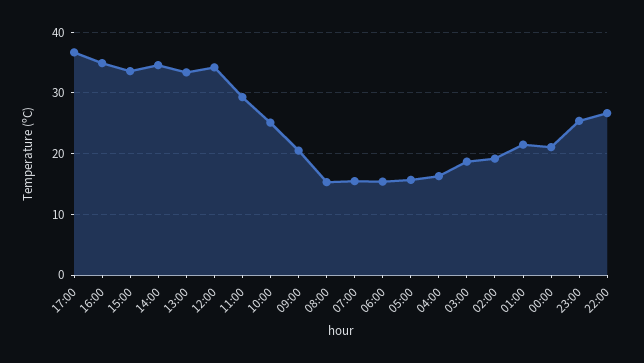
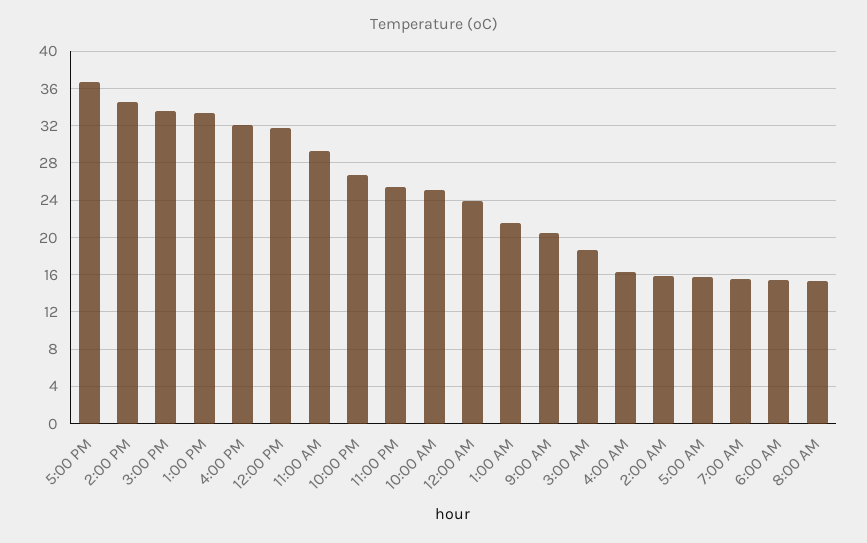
16:00: 35 -> 32
12:00: 34 -> 32
02:00: 19 -> 16
00:00: 21 -> 24

